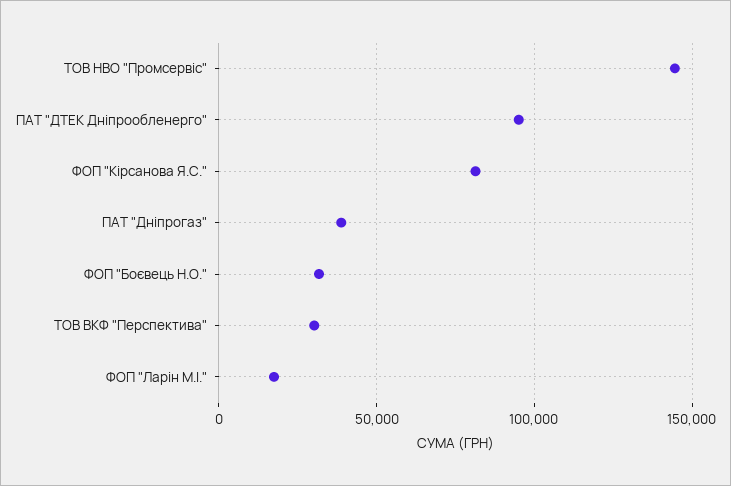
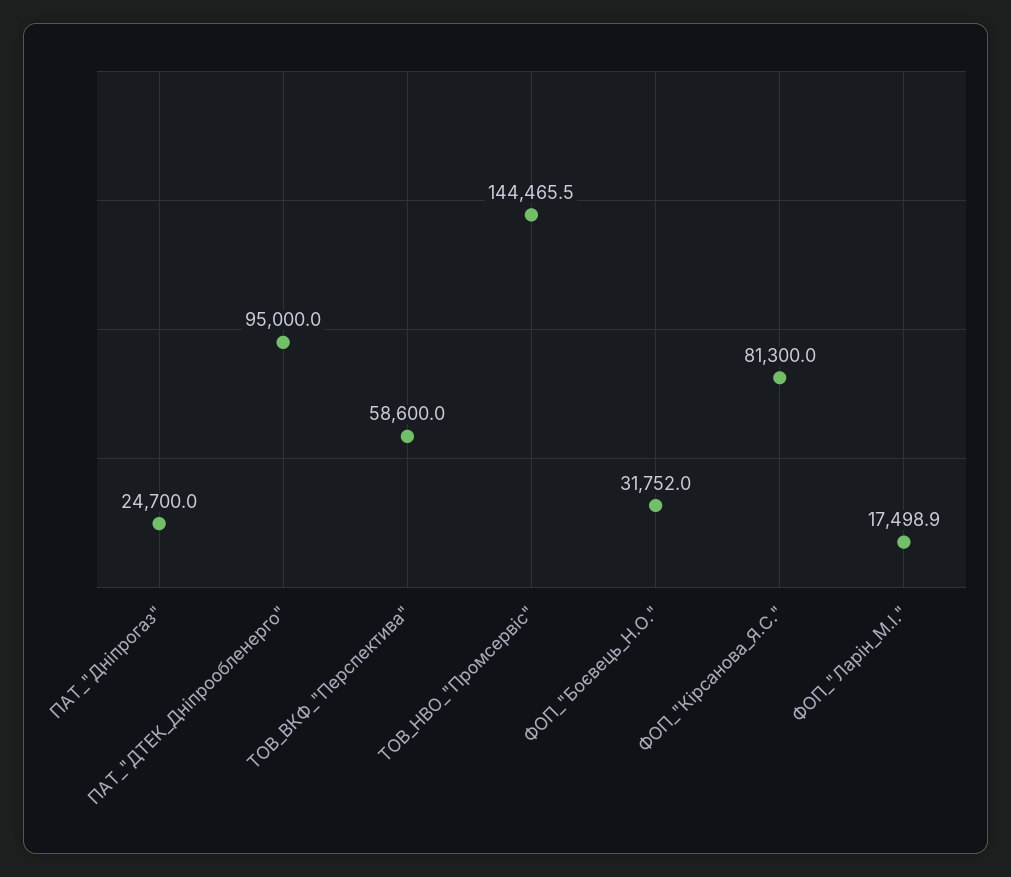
ПАТ "Дніпрогаз": 40000 -> 24700
ТОВ ВКФ "Перспектива": 30000 -> 58600

